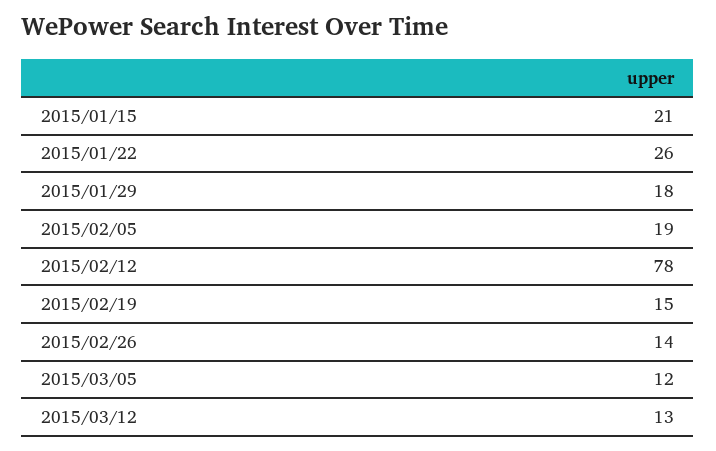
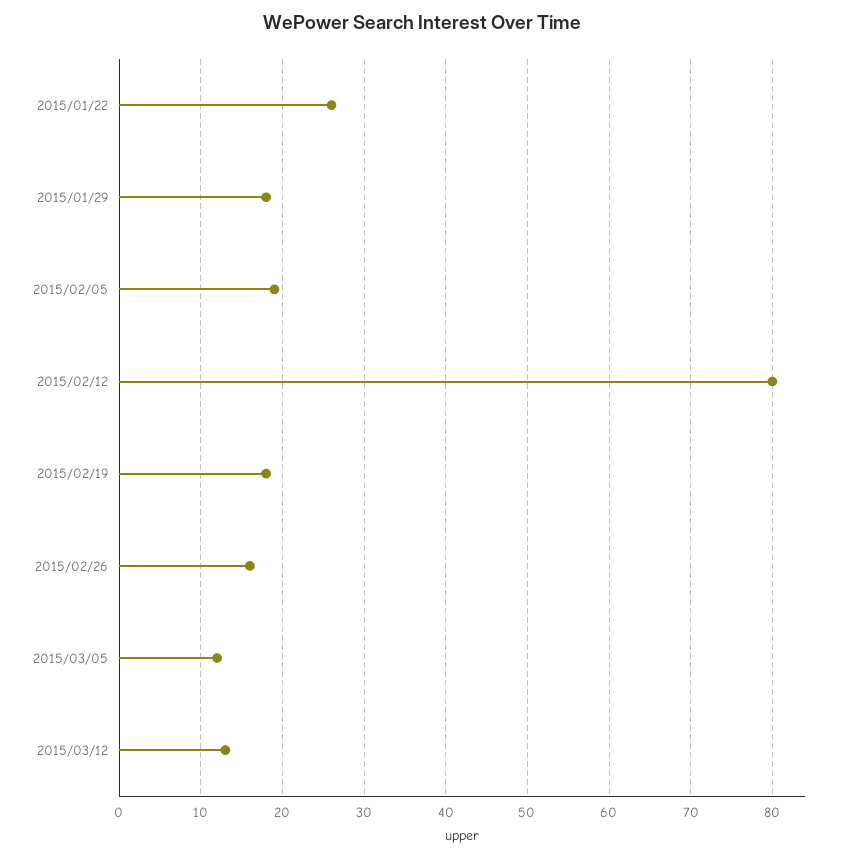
2015/01/15: 21 -> none
2015/02/12: 78 -> 80
2015/02/19: 15 -> 18
2015/02/26: 14 -> 16

